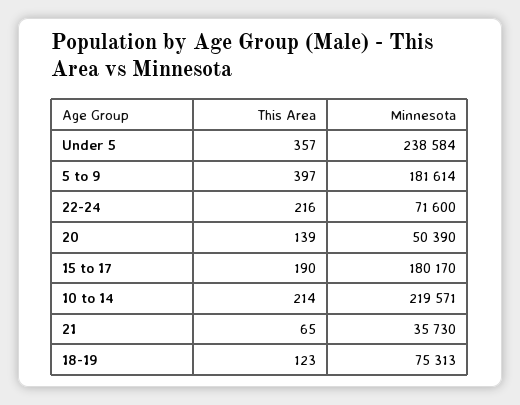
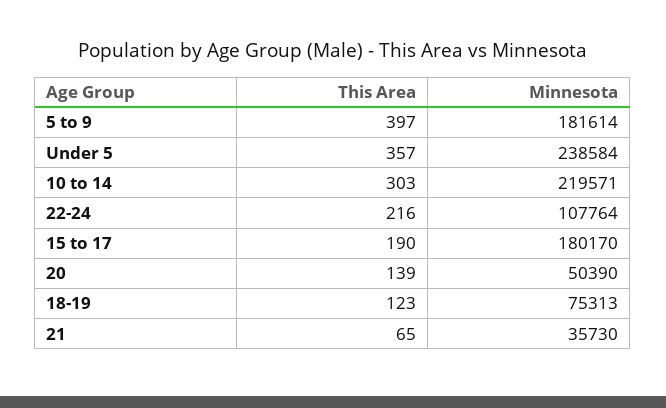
Minnesota, 22-24: 71600 -> 107764
This Area, 10 to 14: 214 -> 303

